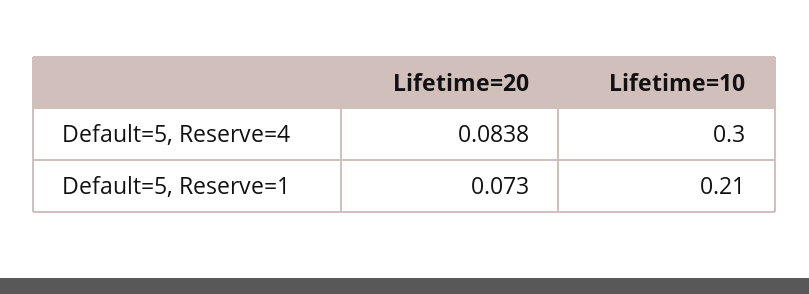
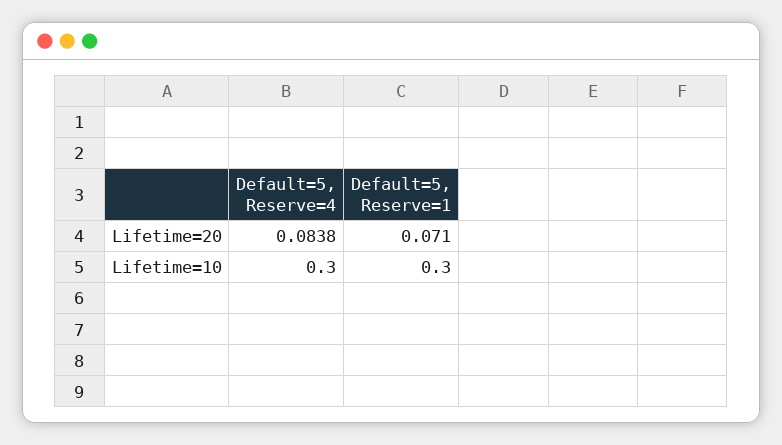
Lifetime=20, Default=5, Reserve=1: 0.073 -> 0.071
Lifetime=10, Default=5, Reserve=1: 0.21 -> 0.3

